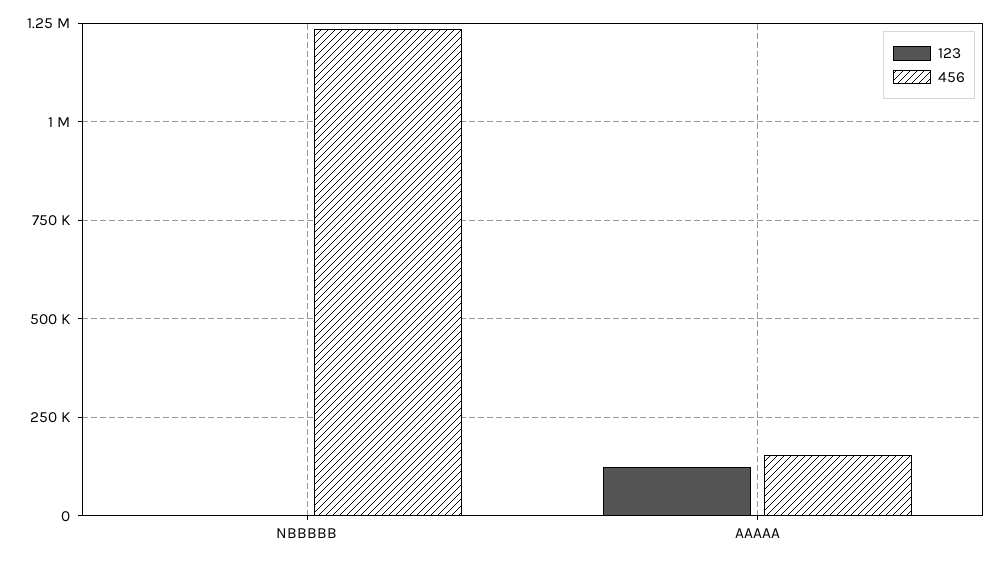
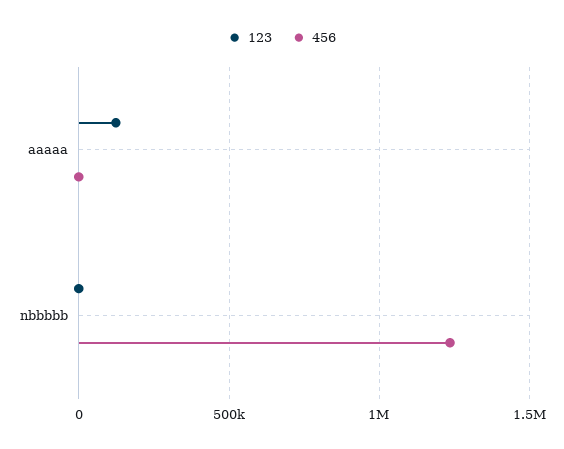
456, AAAAA: 150000 -> 0

